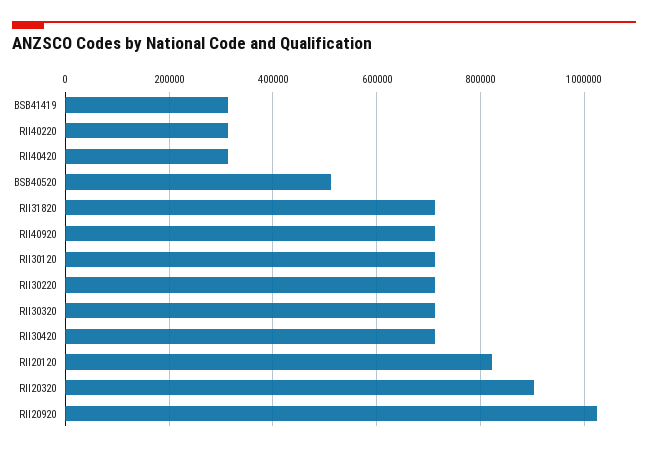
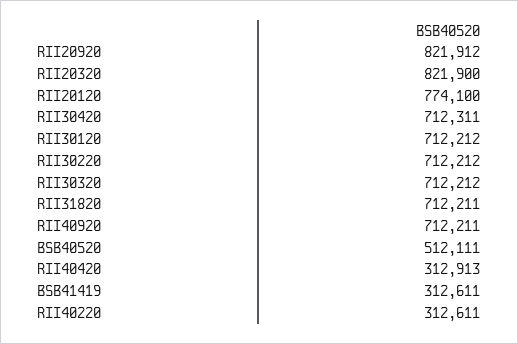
RII20120: 820000 -> 774100
RII20320: 900000 -> 821900
RII20920: 1020000 -> 821912

